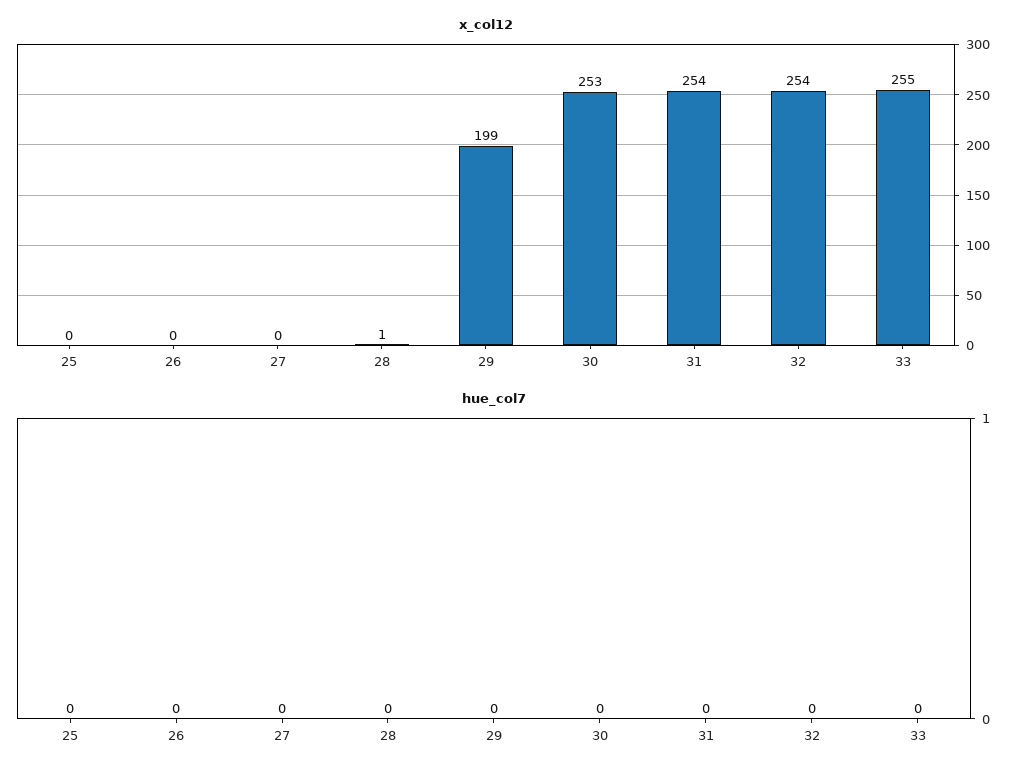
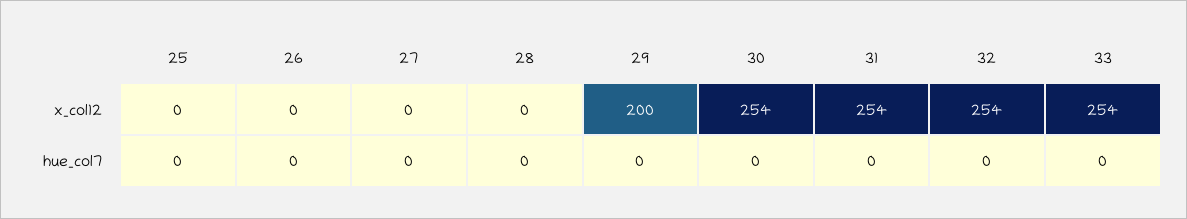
x_col12, 28: 1 -> 0
x_col12, 29: 199 -> 200
x_col12, 30: 253 -> 254
x_col12, 33: 255 -> 254

